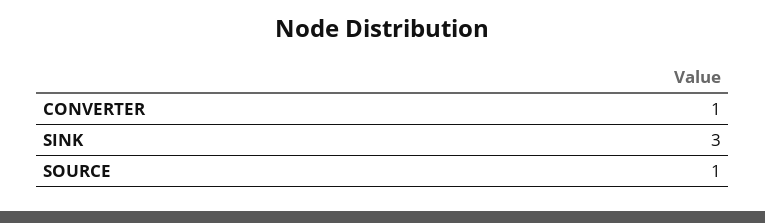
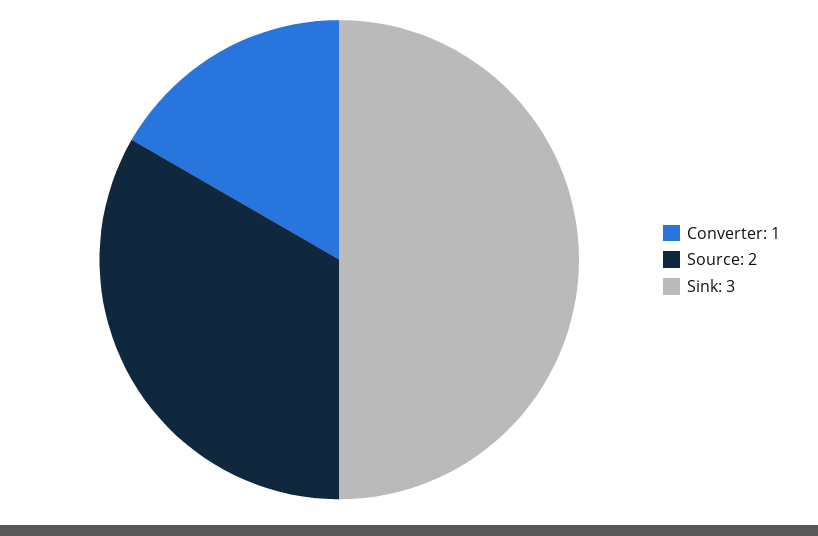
SOURCE: 1 -> 2

